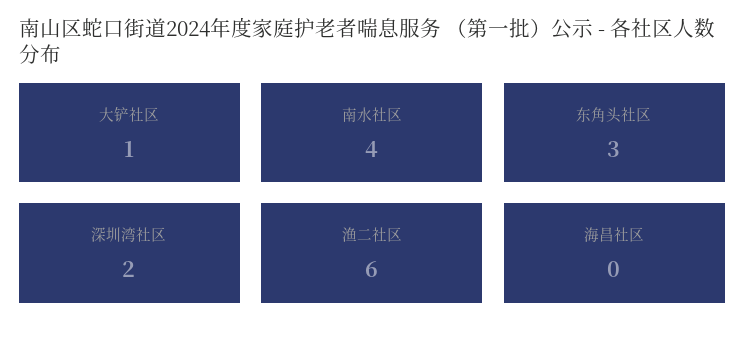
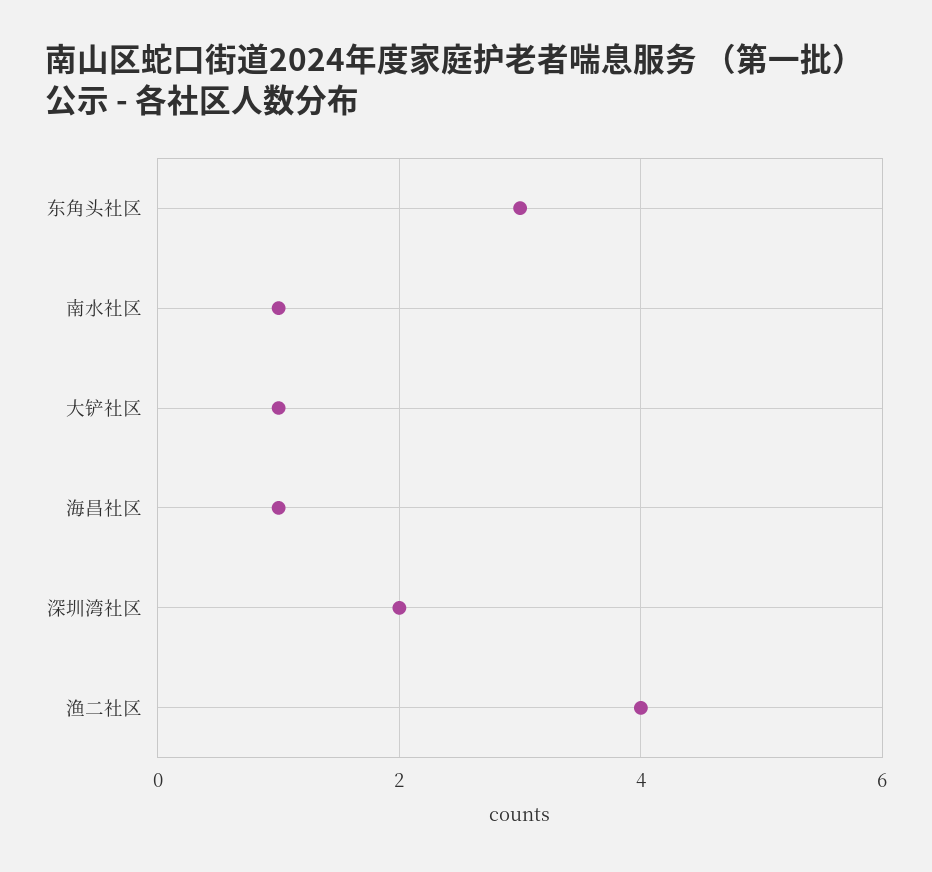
南水社区: 4 -> 1
渔二社区: 6 -> 4
海昌社区: 0 -> 1

